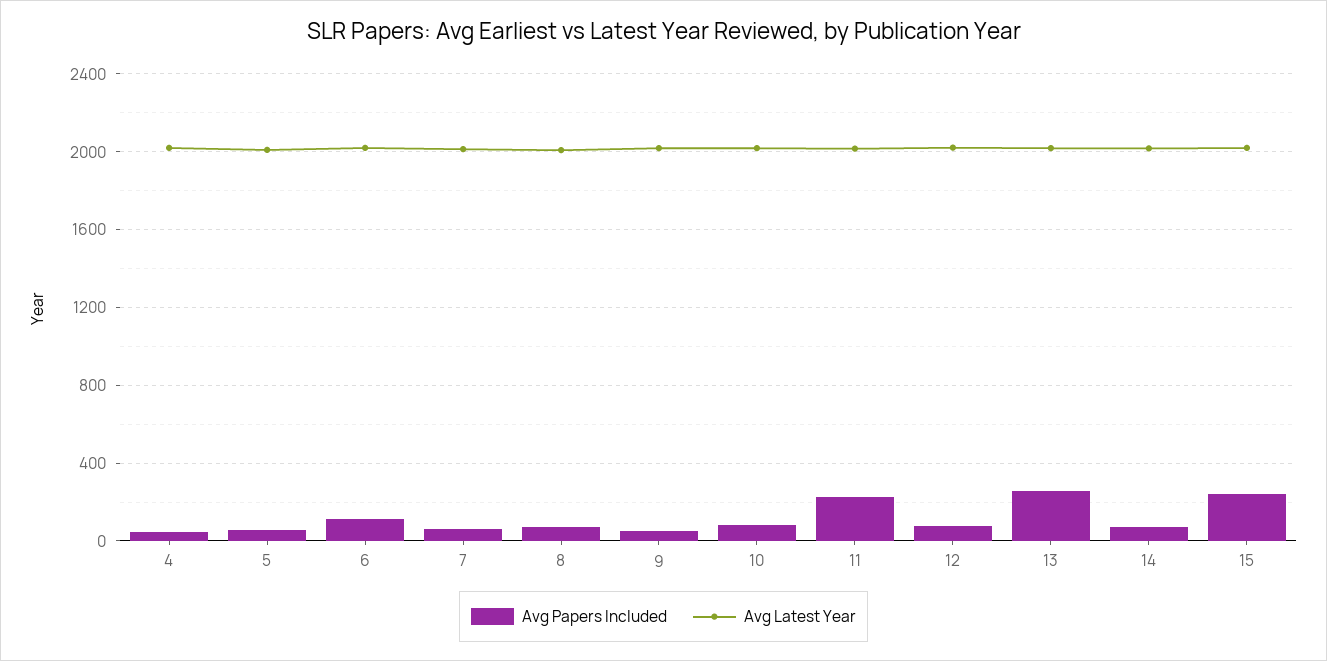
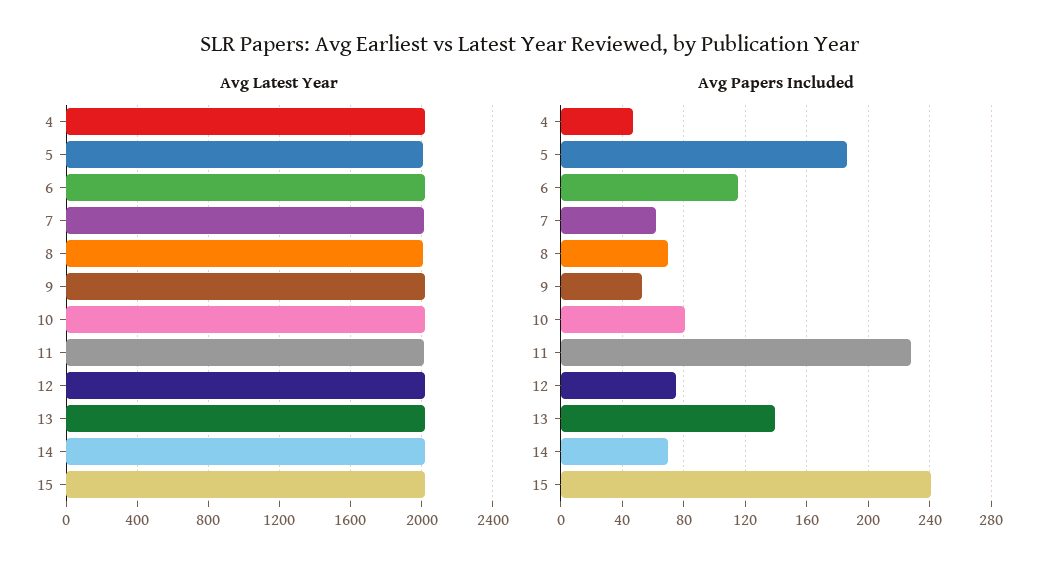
Avg Papers Included, 5: 50 -> 185
Avg Papers Included, 13: 250 -> 140

